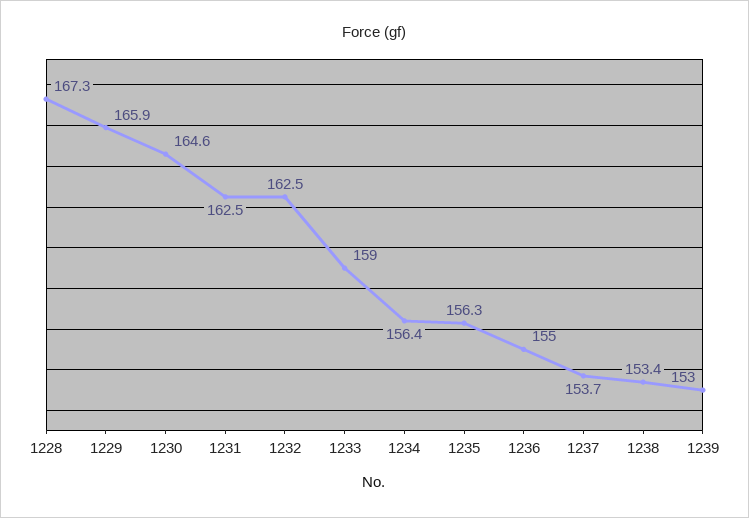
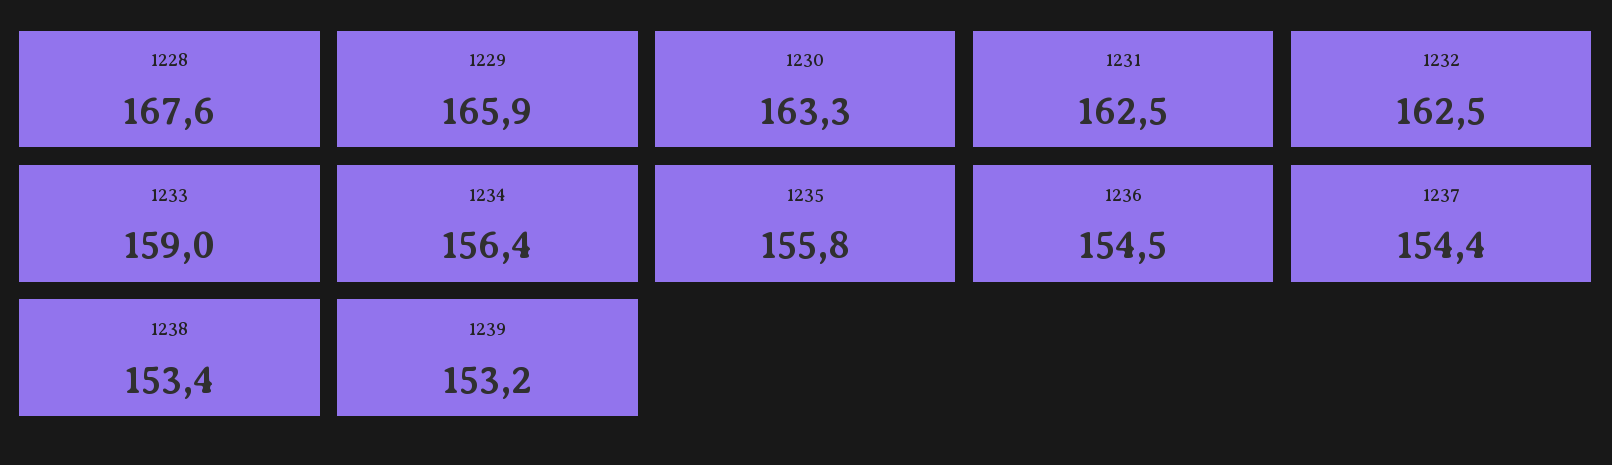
1228: 167.3 -> 167.6
1230: 164.6 -> 163.3
1235: 156.3 -> 155.8
1236: 155 -> 154.5
1237: 153.7 -> 154.4
1239: 153 -> 153.2

